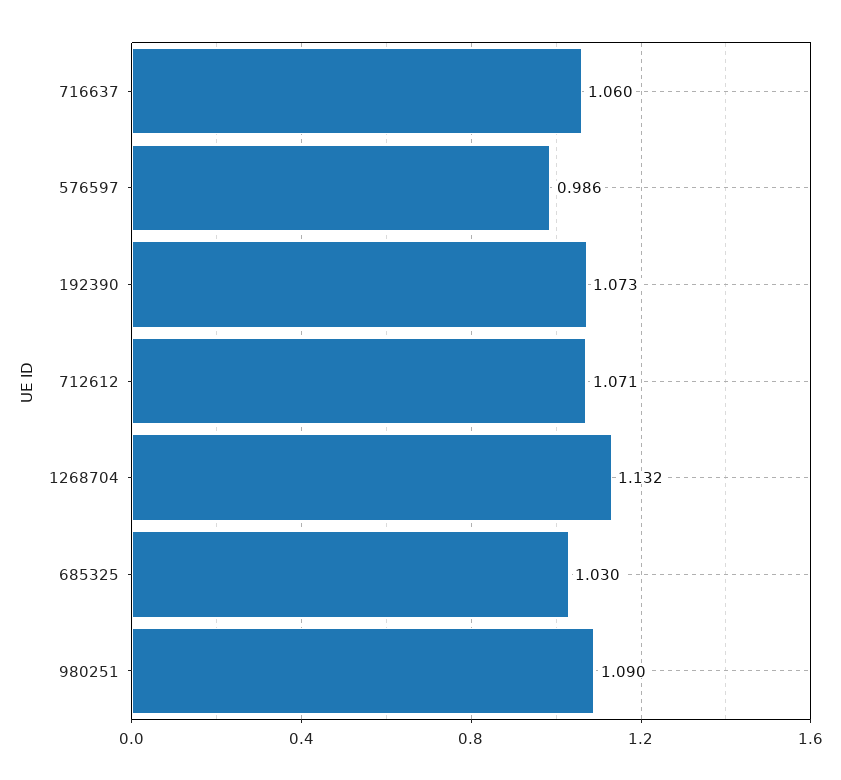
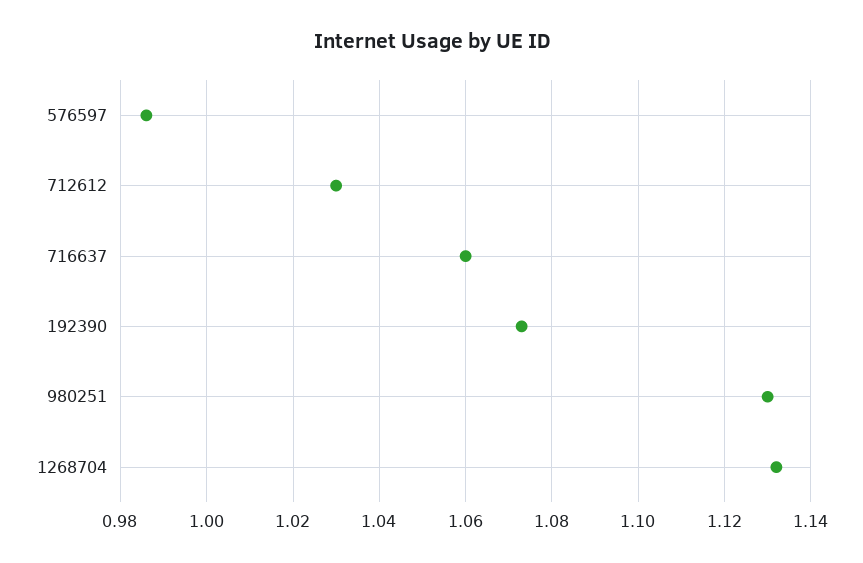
712612: 1.071 -> 1.03
685325: 1.03 -> none
980251: 1.09 -> 1.13

